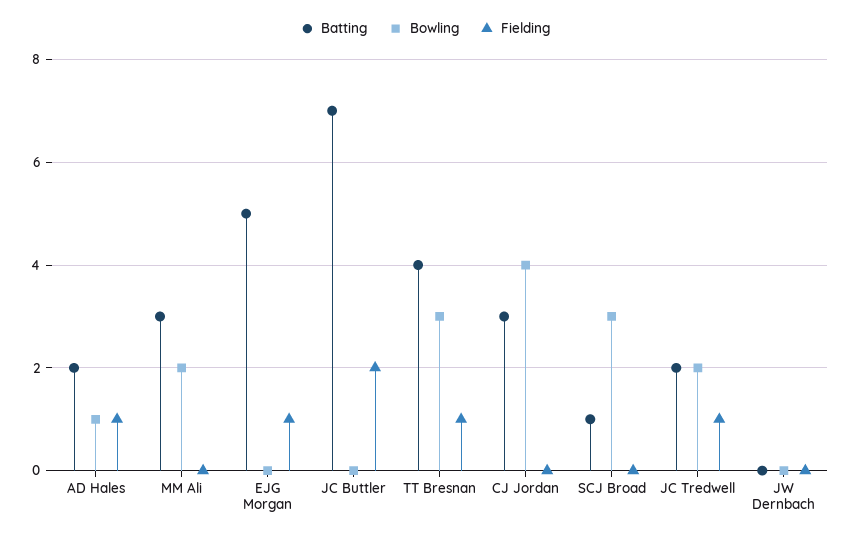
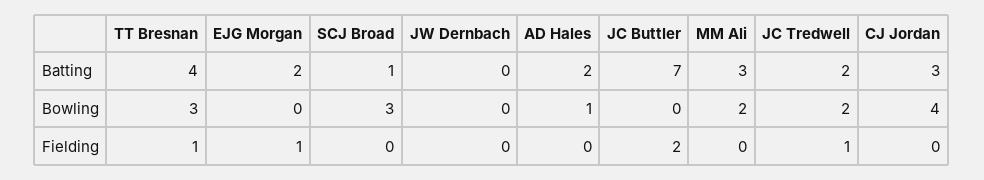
Fielding, AD Hales: 1 -> 0
Batting, EJG Morgan: 5 -> 2

